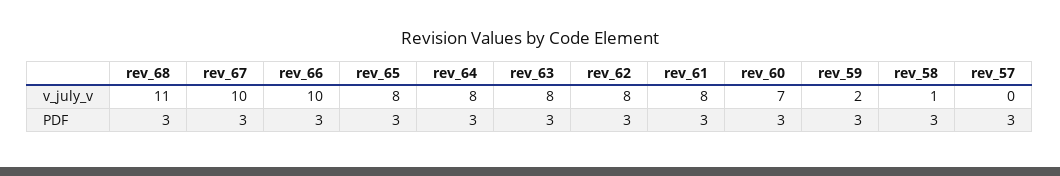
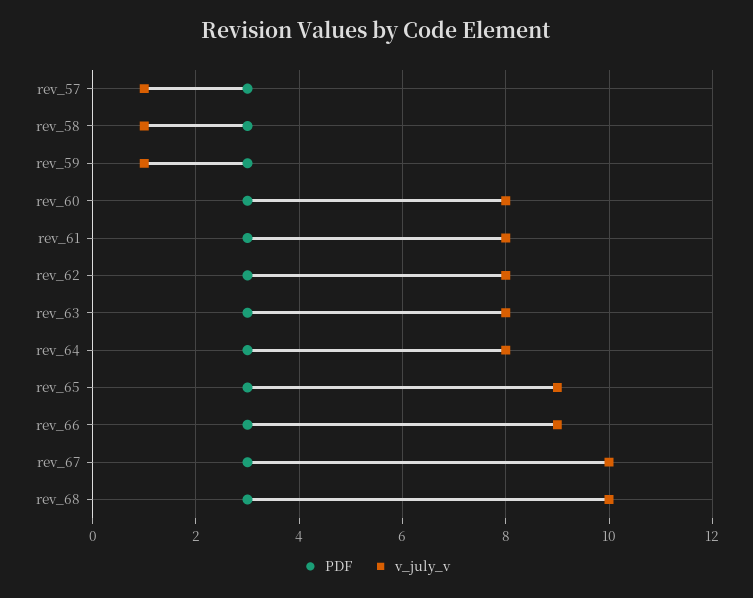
v_july_v, rev_68: 11 -> 10
v_july_v, rev_66: 10 -> 9
v_july_v, rev_65: 8 -> 9
v_july_v, rev_60: 7 -> 8
v_july_v, rev_59: 2 -> 1
v_july_v, rev_57: 0 -> 1

